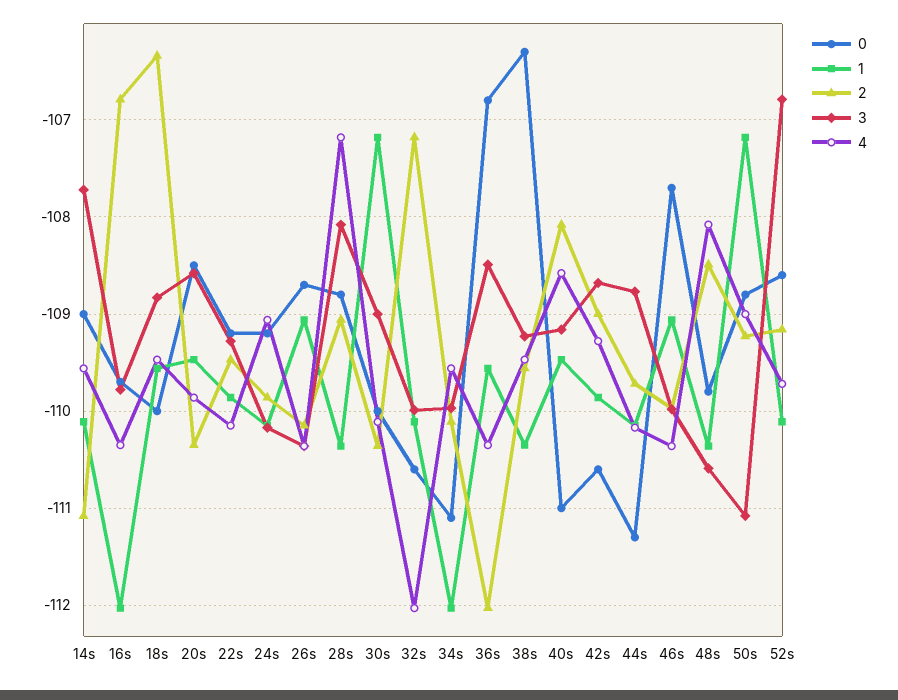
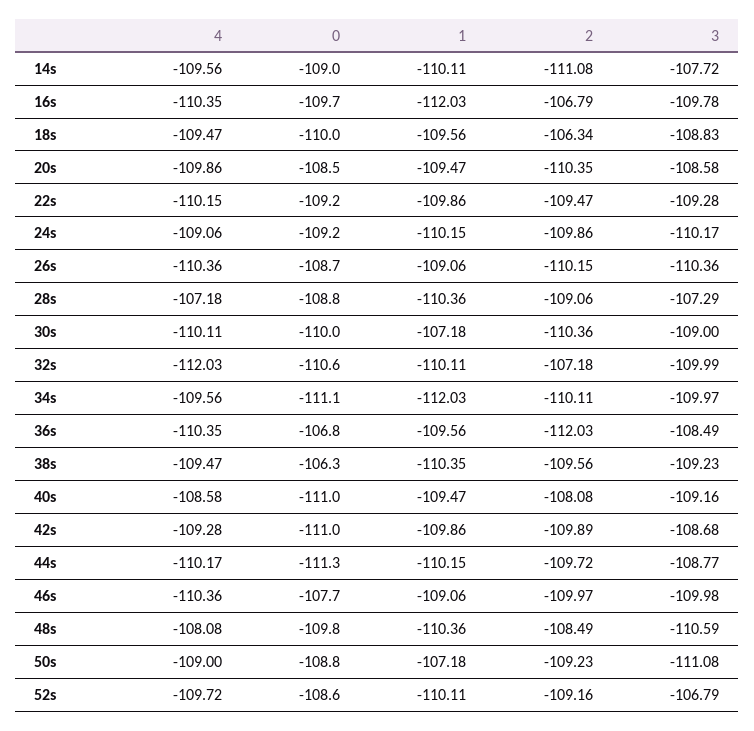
3, 28s: -108.1 -> -107.29
0, 42s: -110.6 -> -111
2, 42s: -109 -> -109.89

